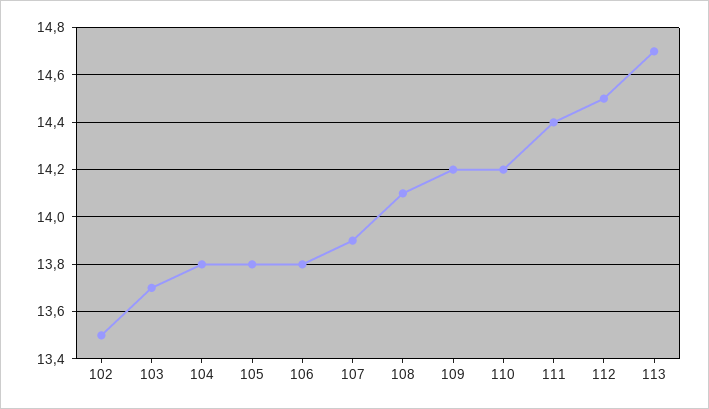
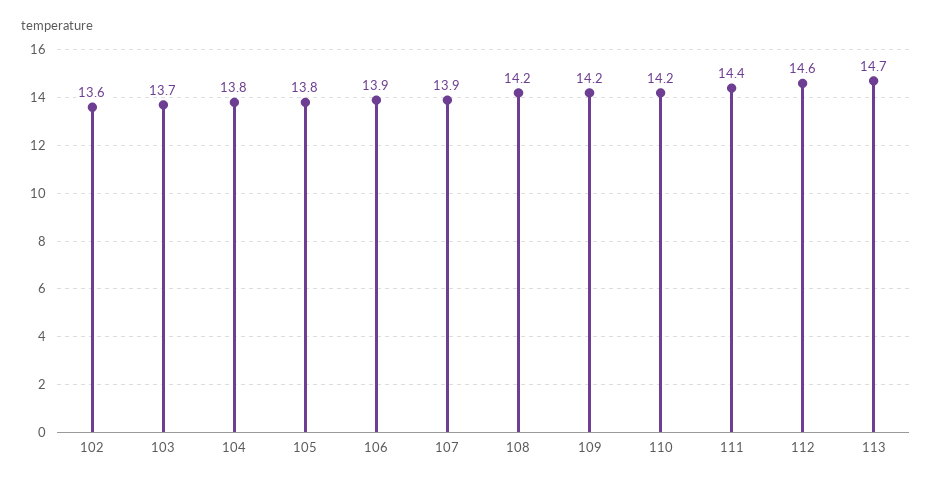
102: 13.5 -> 13.6
106: 13.8 -> 13.9
108: 14.1 -> 14.2
112: 14.5 -> 14.6

